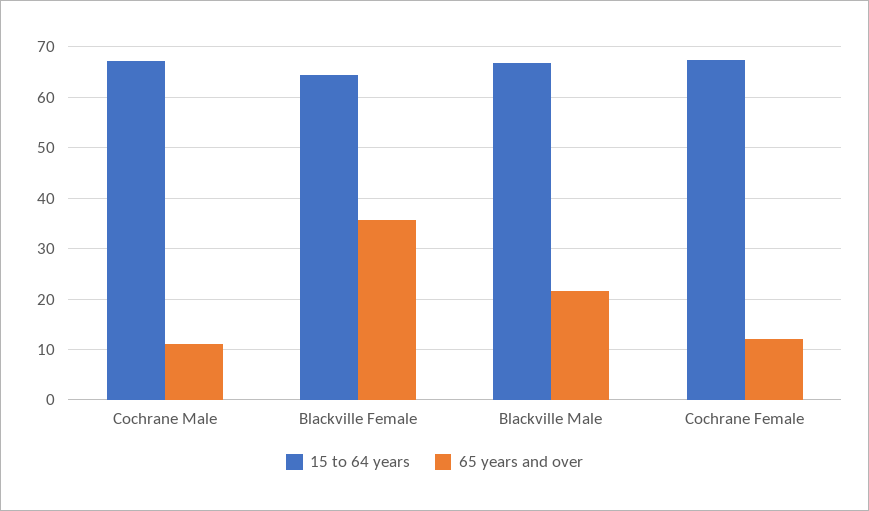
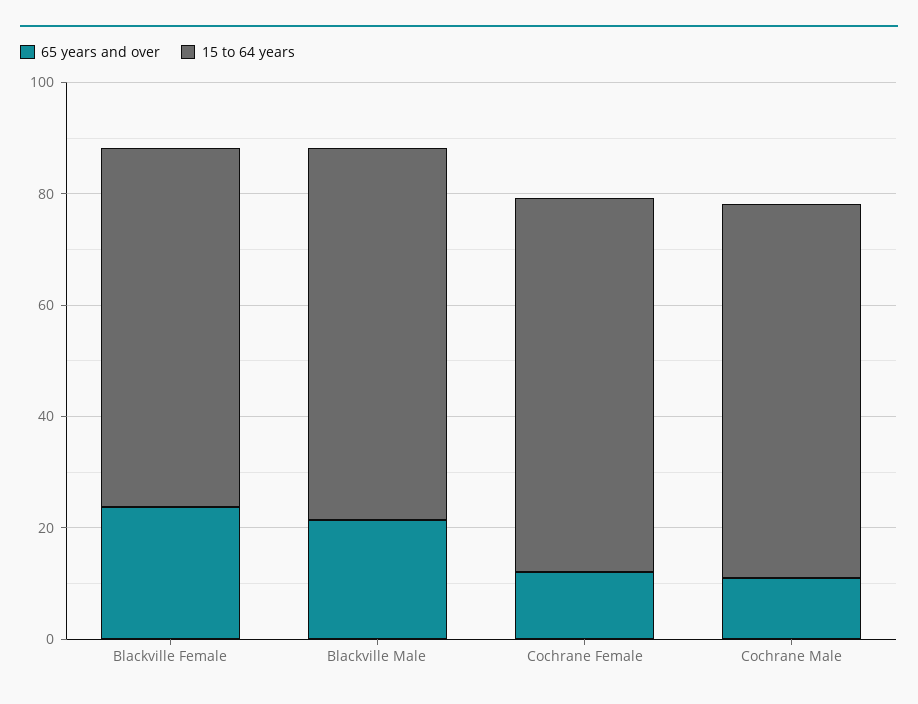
65 years and over, Blackville Female: 36 -> 25

